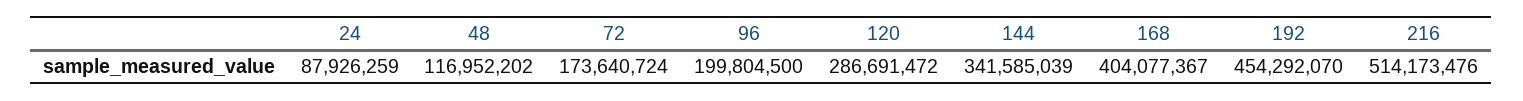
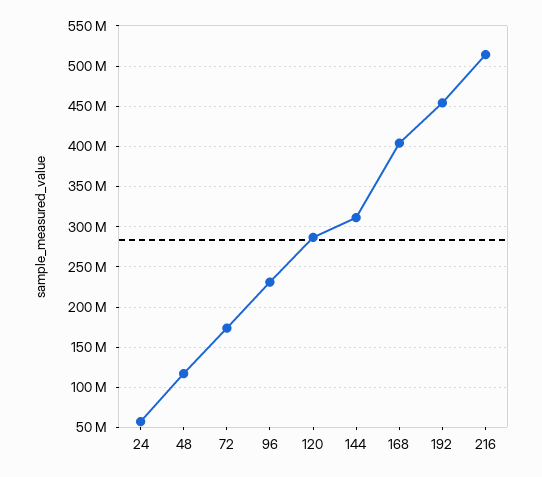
24: 87926259 -> 60000000
96: 199804500 -> 230000000
144: 341585039 -> 310000000

